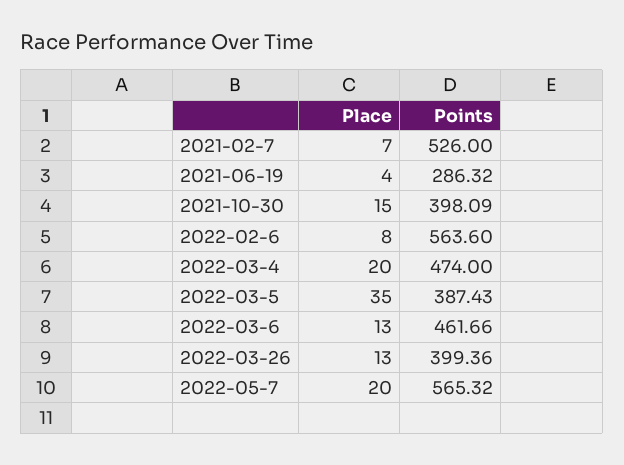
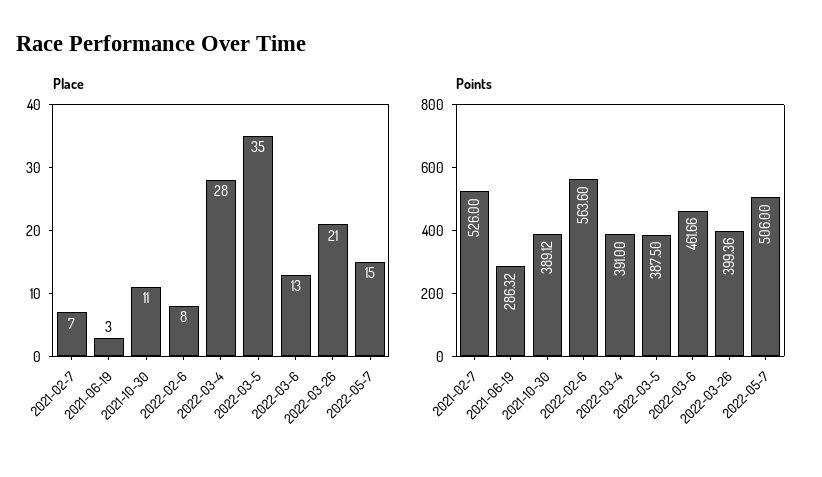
Place, 2021-06-19: 4 -> 3
Place, 2021-10-30: 15 -> 11
Points, 2021-10-30: 398.09 -> 389.12
Place, 2022-03-4: 20 -> 28
Points, 2022-03-4: 474 -> 391
Points, 2022-03-5: 387.43 -> 387.5
Place, 2022-03-26: 13 -> 21
Place, 2022-05-7: 20 -> 15
Points, 2022-05-7: 565.32 -> 506

